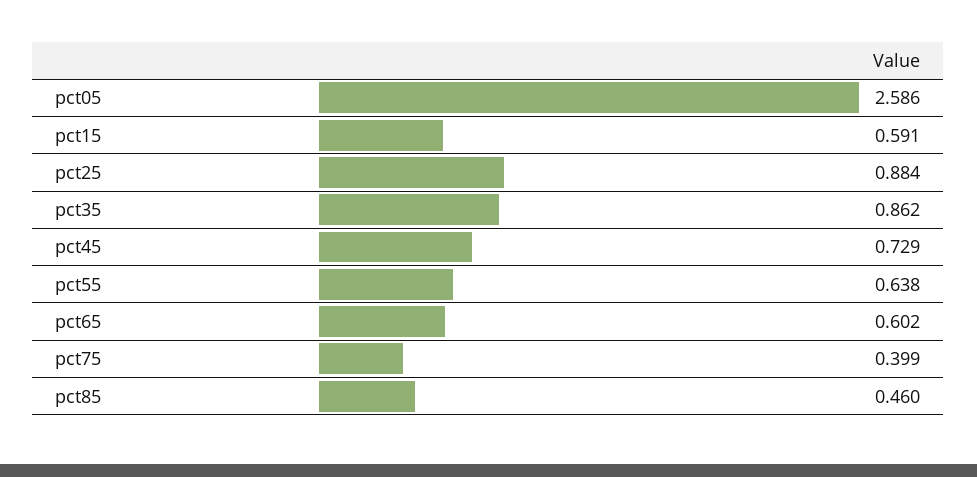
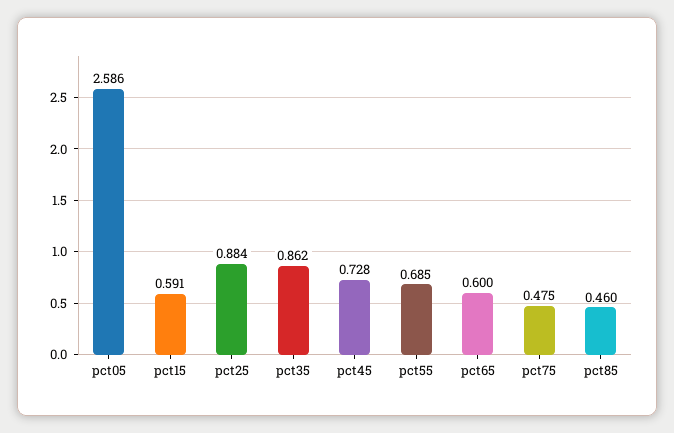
pct45: 0.729 -> 0.728
pct55: 0.638 -> 0.685
pct65: 0.602 -> 0.6
pct75: 0.399 -> 0.475

